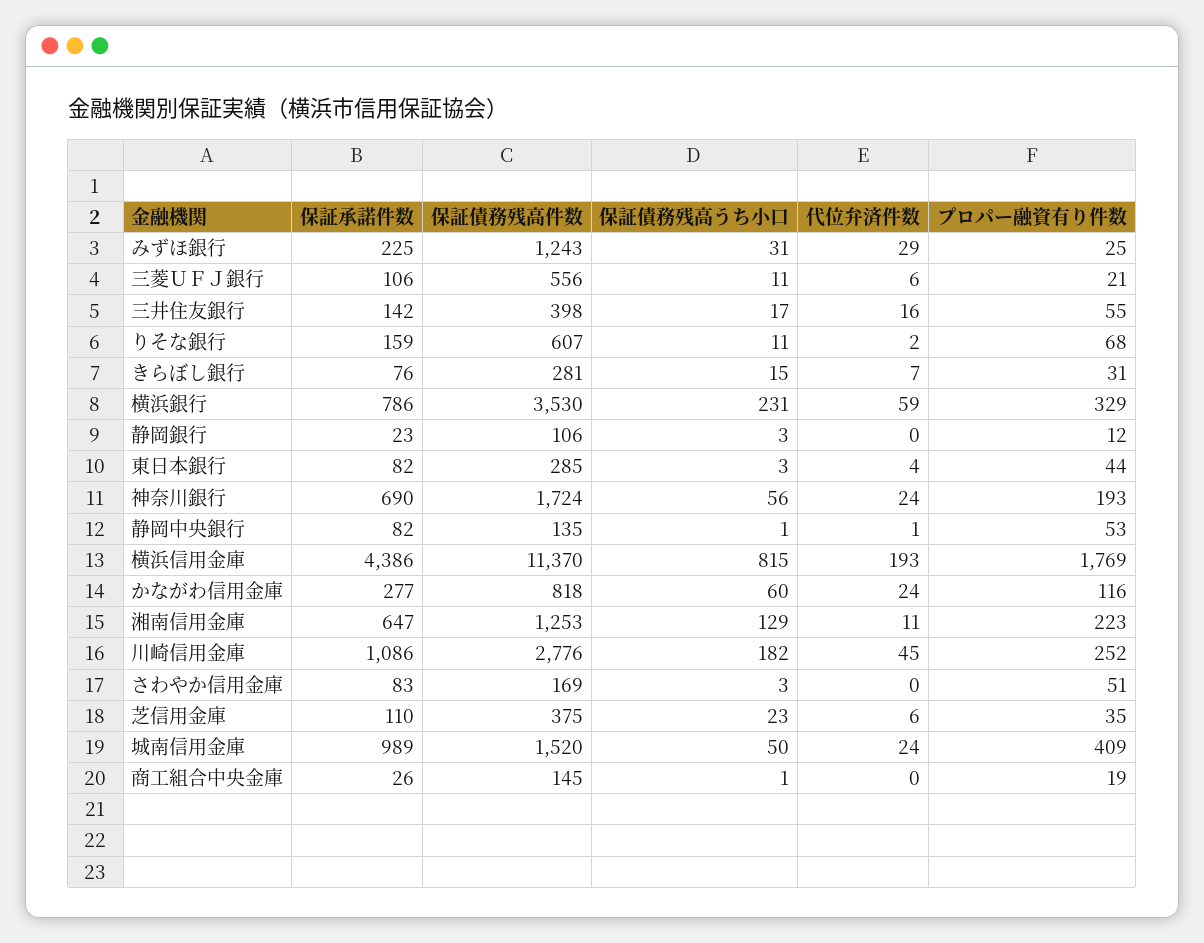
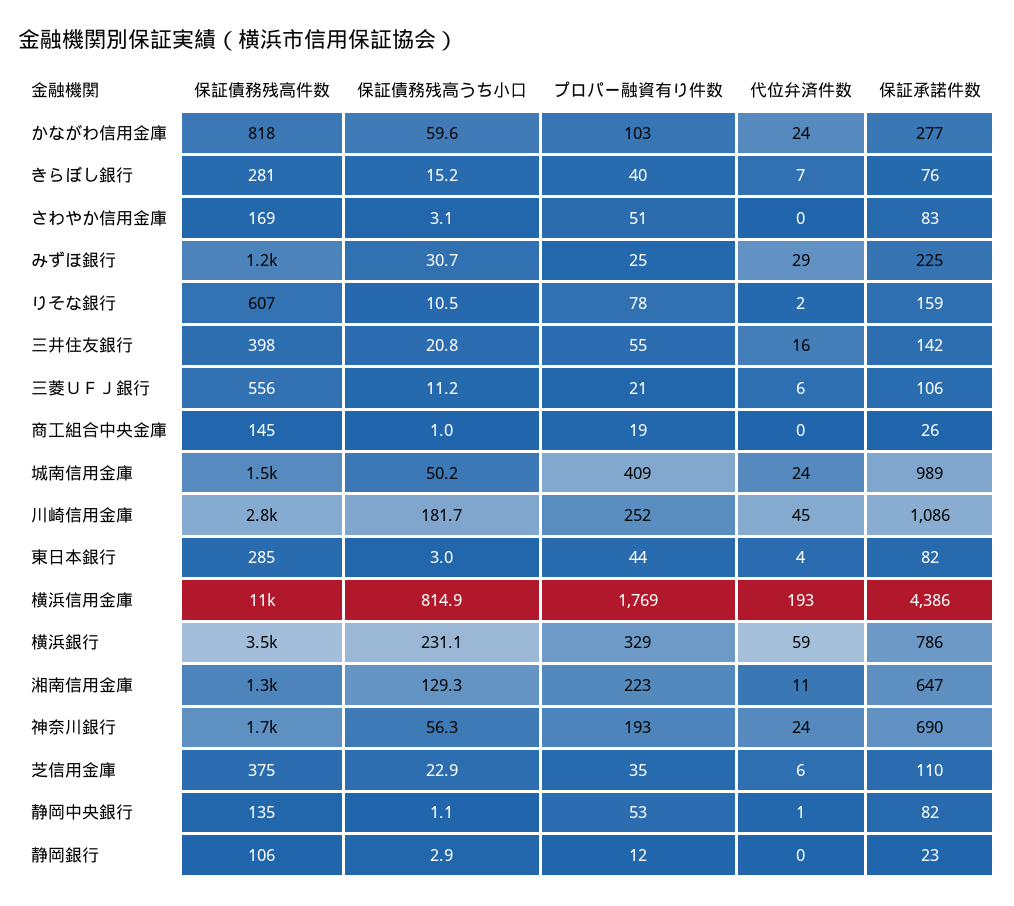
保証債務残高うち小口, 三井住友銀行: 17 -> 20.8
プロパー融資有り件数, りそな銀行: 68 -> 78
プロパー融資有り件数, きらぼし銀行: 31 -> 40
プロパー融資有り件数, かながわ信用金庫: 116 -> 103

